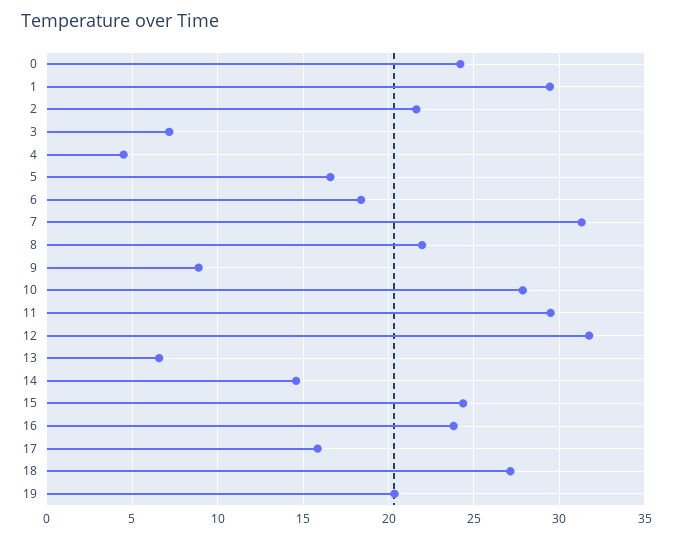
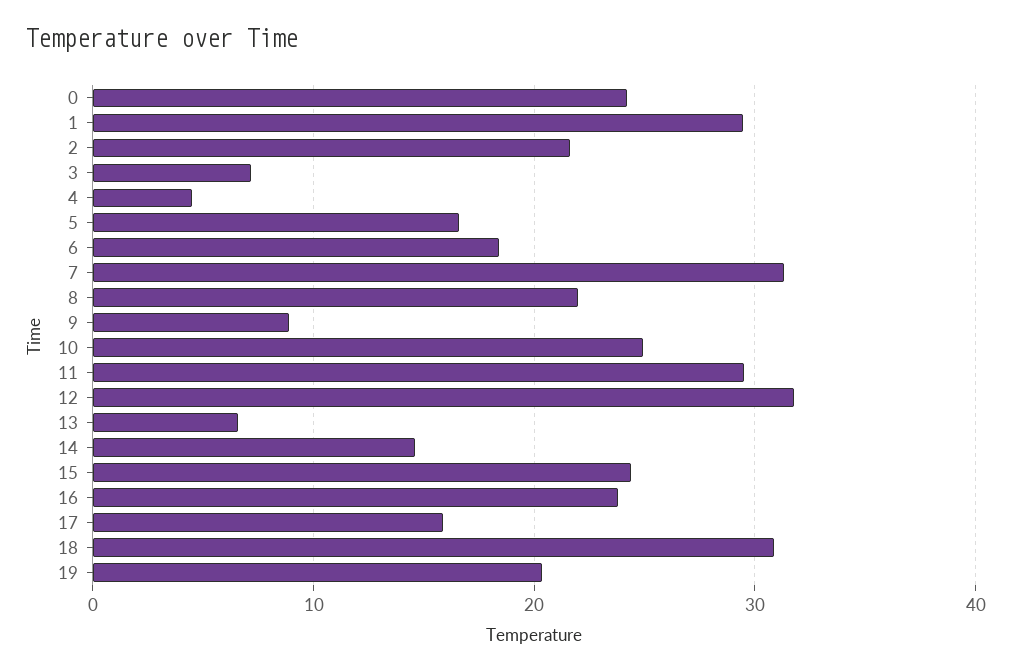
10: 28 -> 25
18: 27 -> 31

